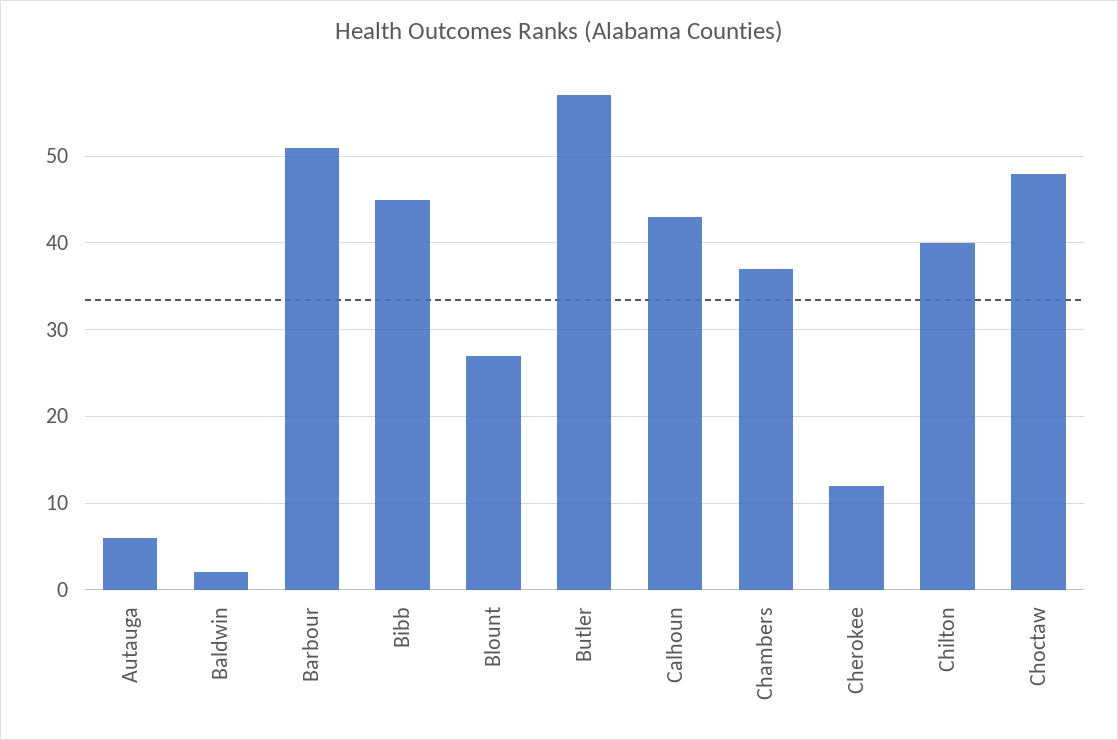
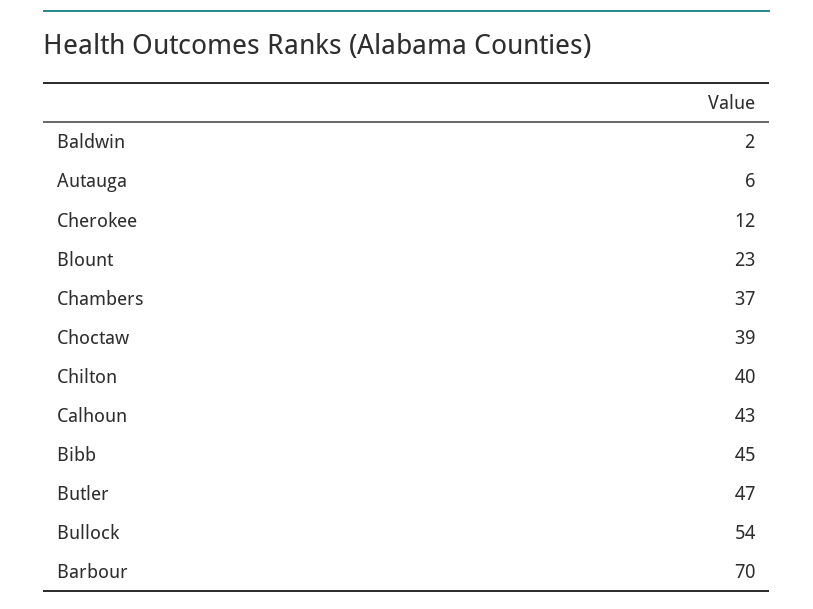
Barbour: 51 -> 70
Blount: 27 -> 23
Butler: 57 -> 47
Choctaw: 48 -> 39
Bullock: none -> 54

